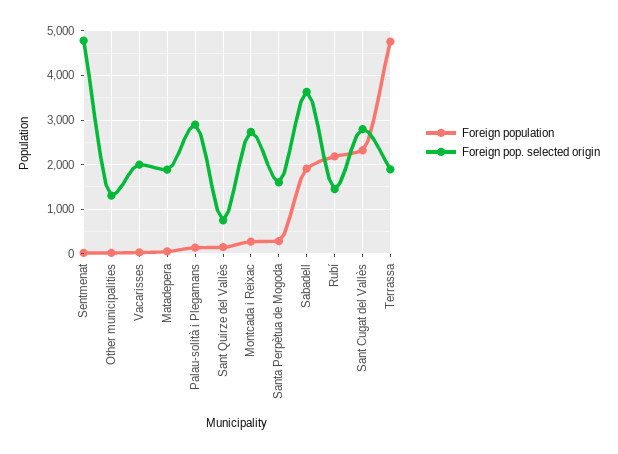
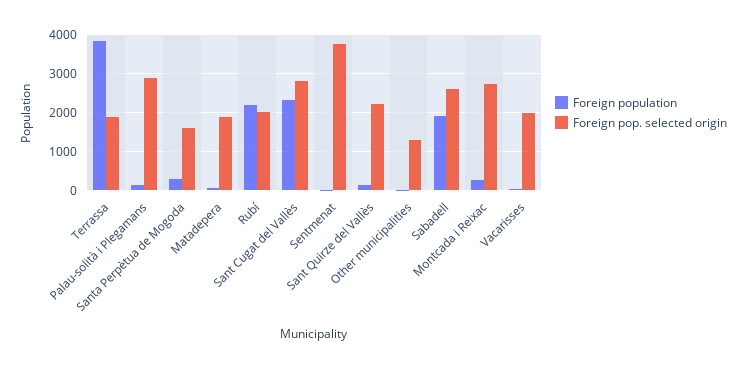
Foreign pop. selected origin, Sentmenat: 4800 -> 3800
Foreign pop. selected origin, Sant Quirze del Vallès: 800 -> 2200
Foreign pop. selected origin, Sabadell: 3600 -> 2600
Foreign pop. selected origin, Rubí: 1400 -> 2000
Foreign population, Terrassa: 4800 -> 3800

